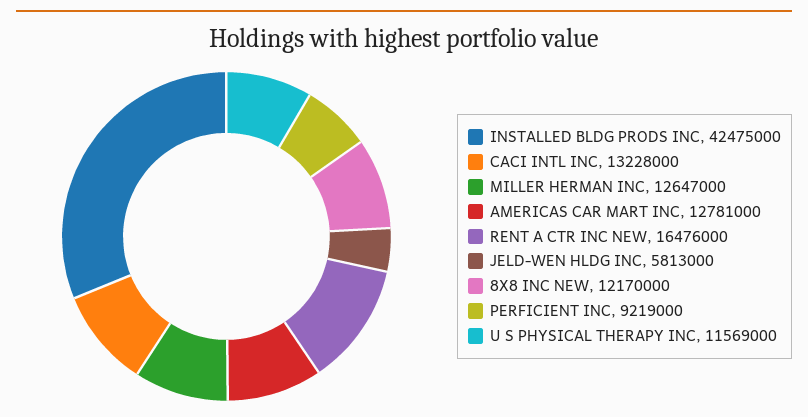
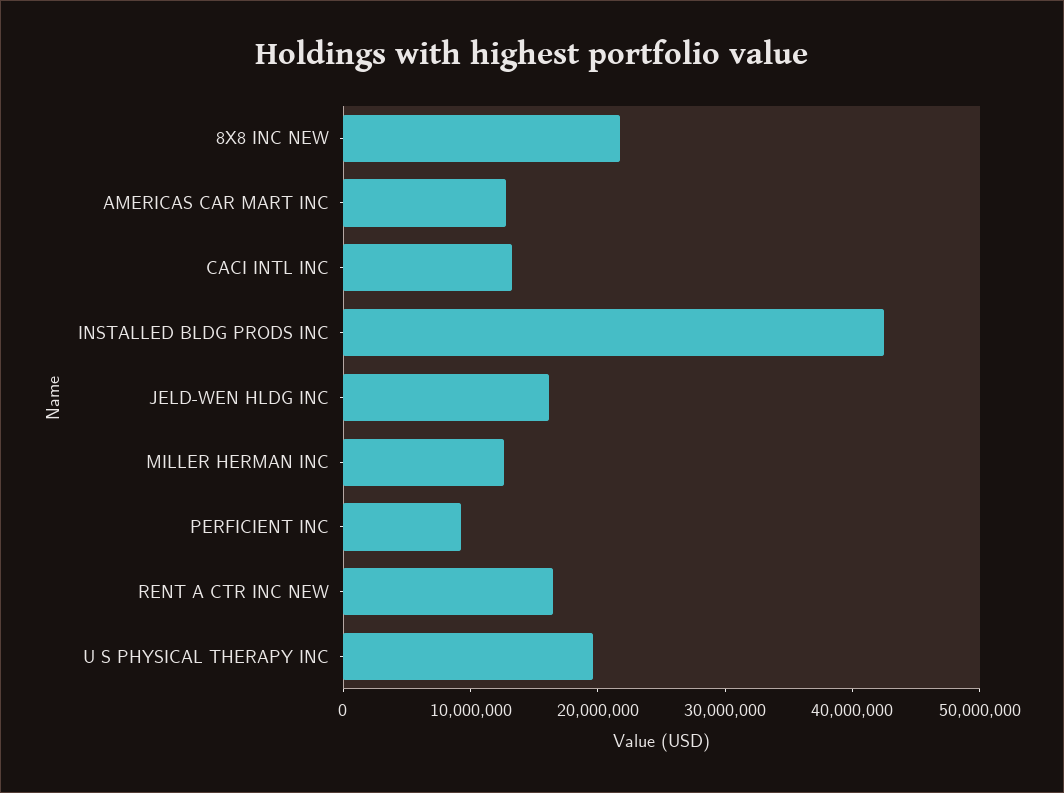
JELD-WEN HLDG INC: 5813000 -> 16000000
8X8 INC NEW: 12170000 -> 22000000
U S PHYSICAL THERAPY INC: 11569000 -> 20000000

